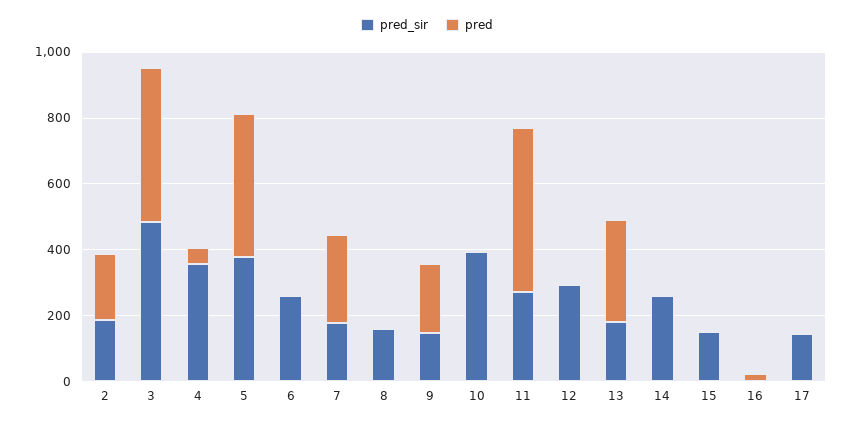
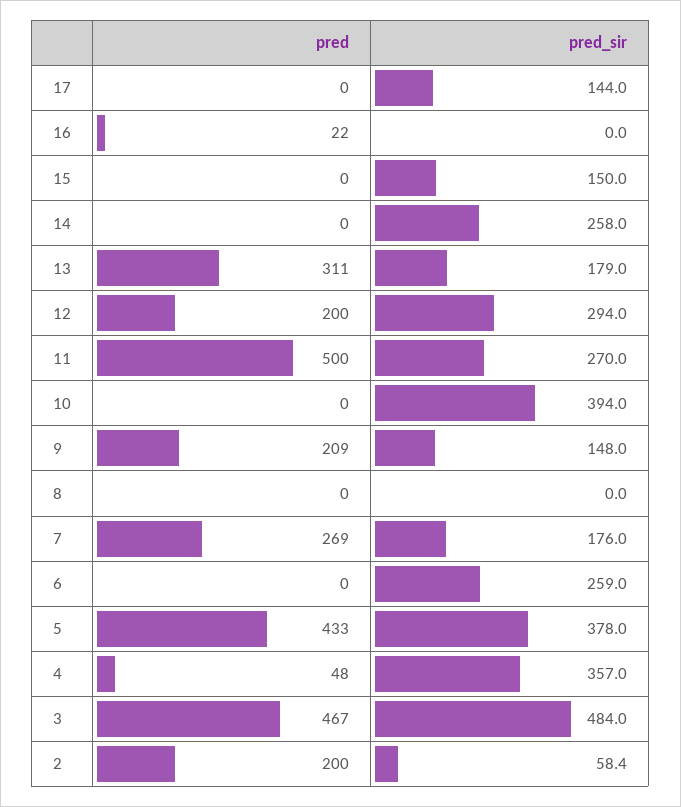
pred_sir, 2: 200 -> 58.4
pred_sir, 8: 150 -> 0
pred, 12: 0 -> 200

